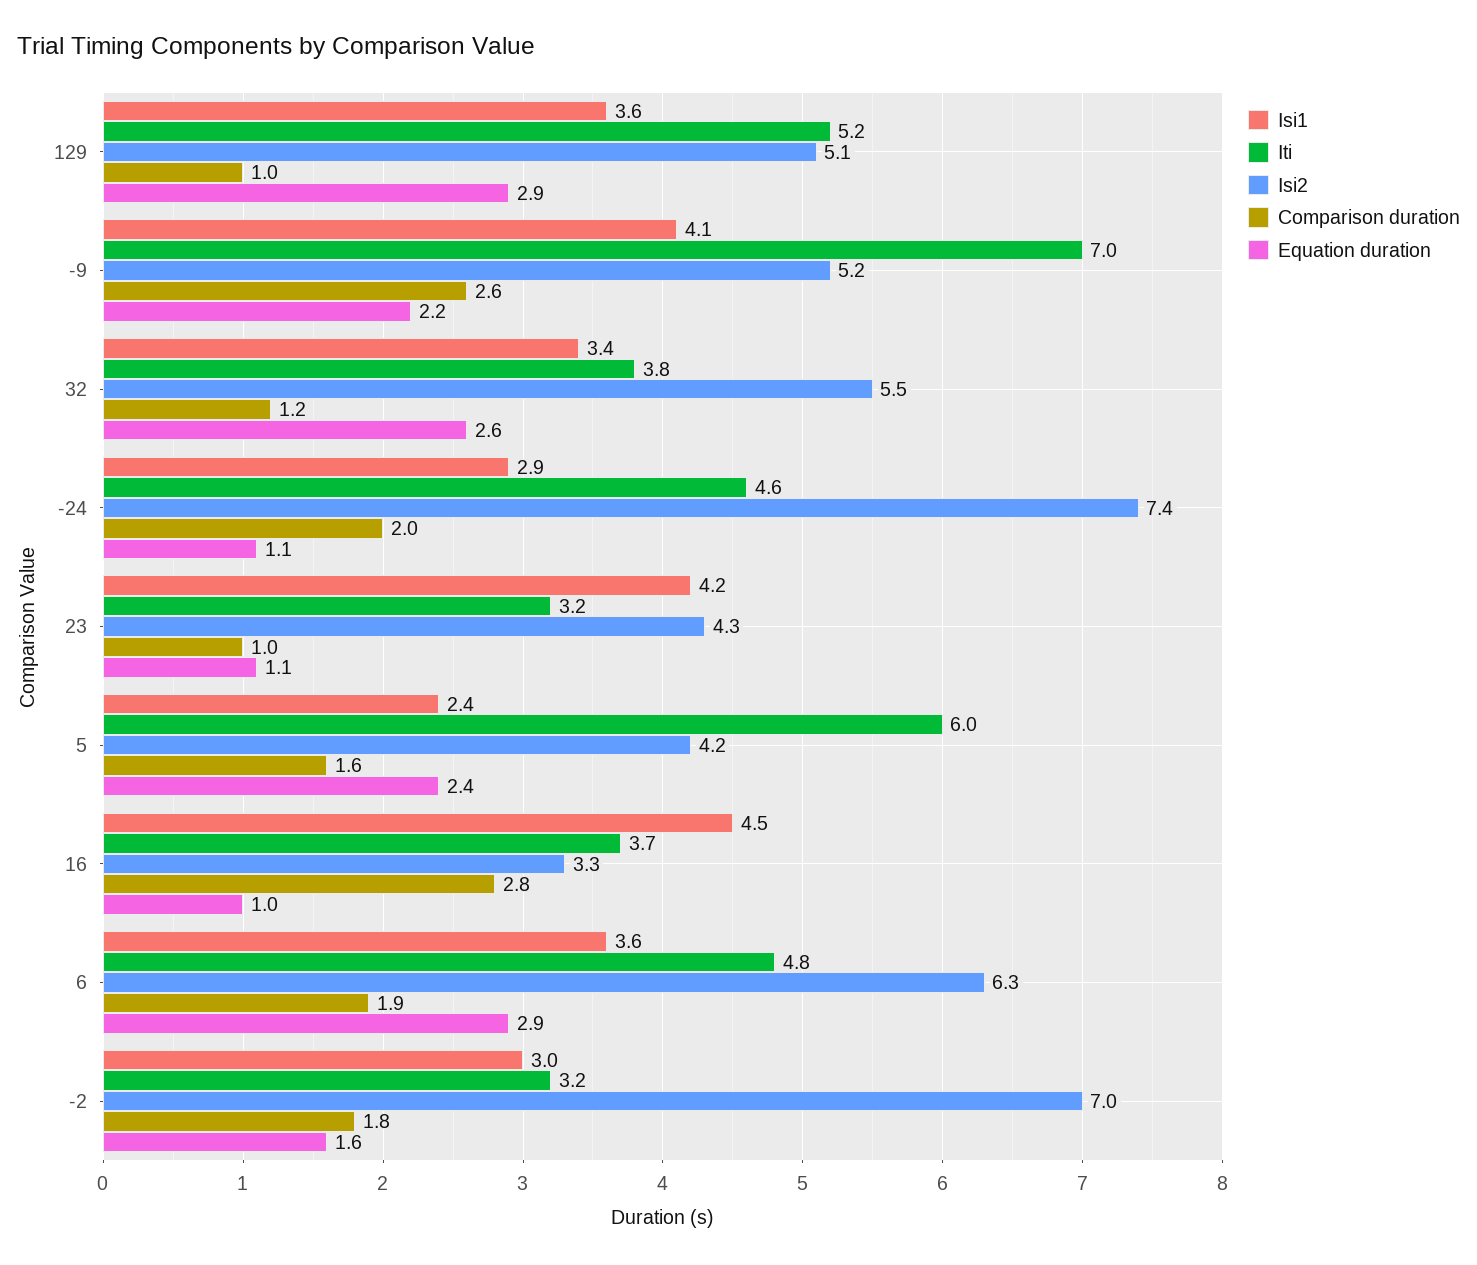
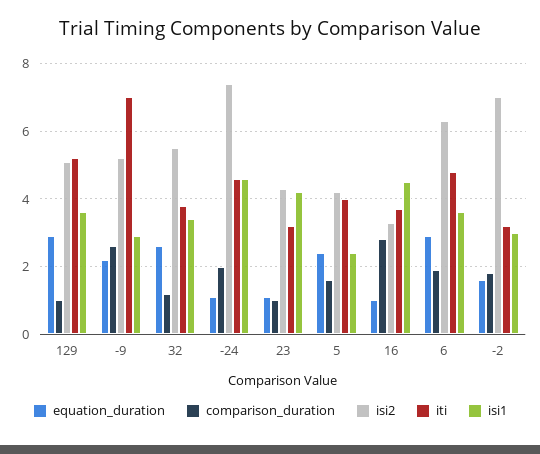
Isi1, -9: 4.1 -> 3
Isi1, -24: 2.9 -> 4.5
Iti, 5: 6 -> 4

